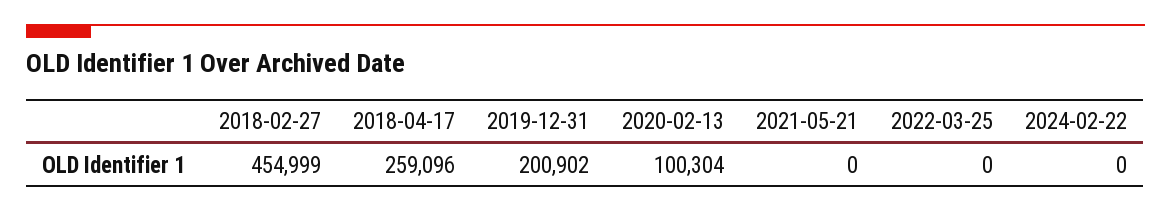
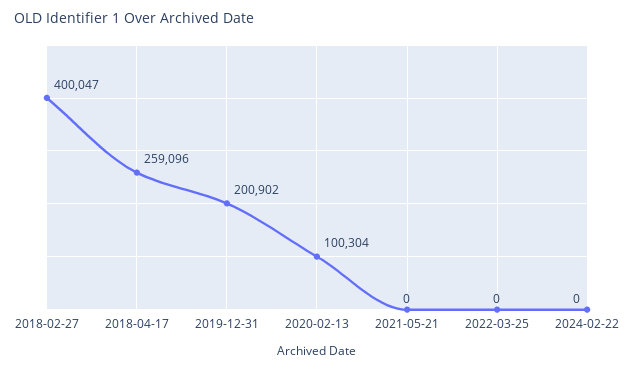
2018-02-27: 454999 -> 400047

